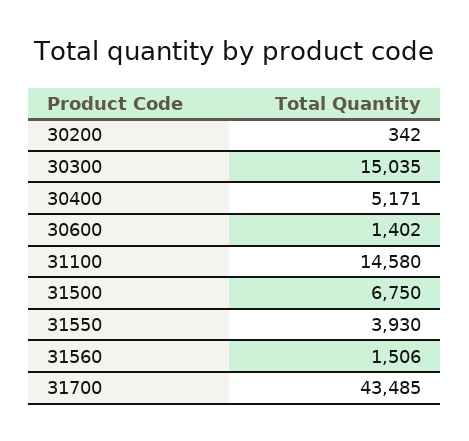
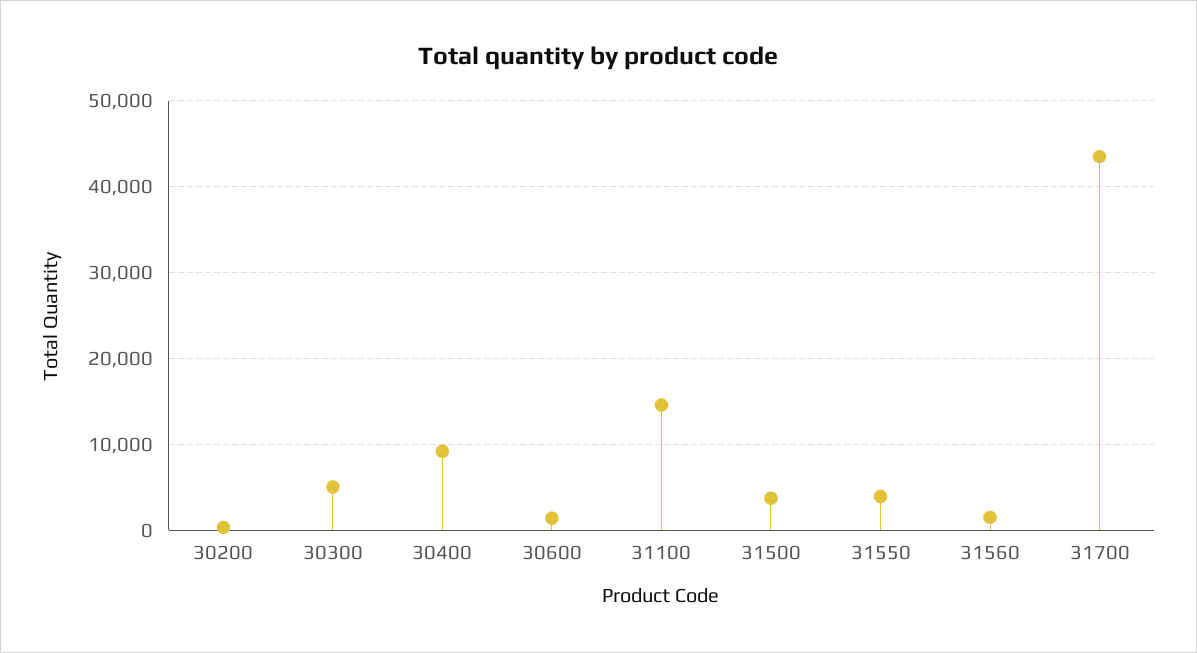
30300: 15035 -> 5000
30400: 5171 -> 9000
31500: 6750 -> 4000

